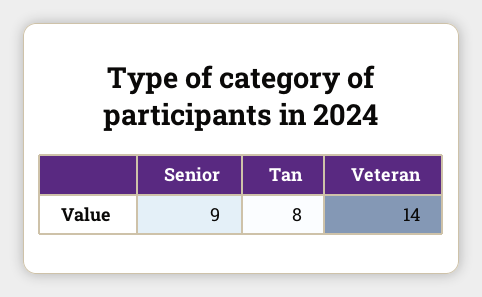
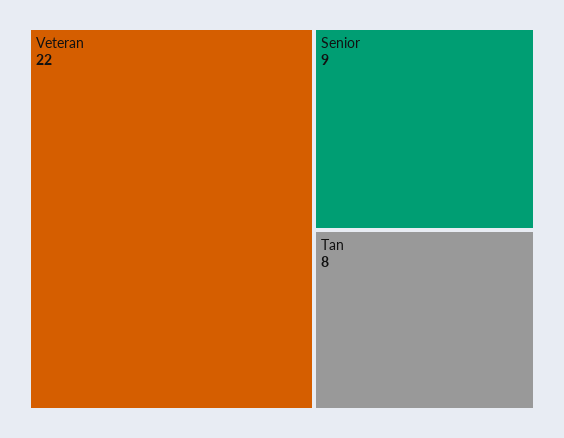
Veteran: 14 -> 22

